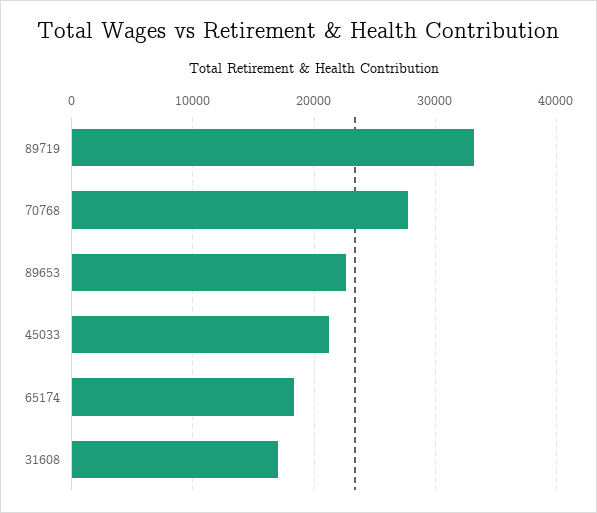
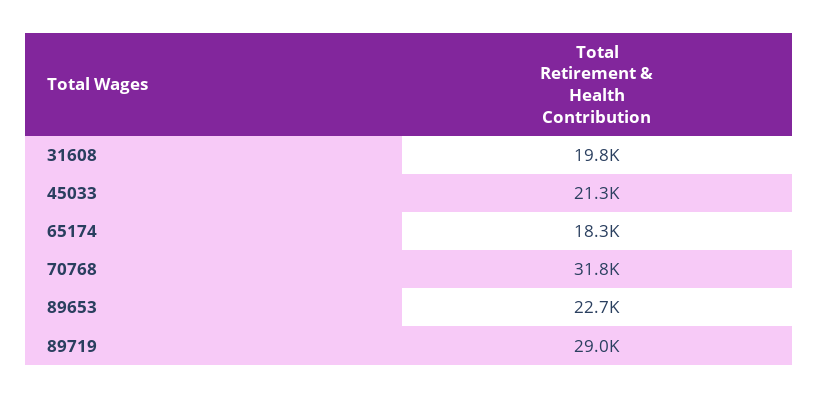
89719: 33000 -> 29000
70768: 28000 -> 31800
31608: 17000 -> 19800

